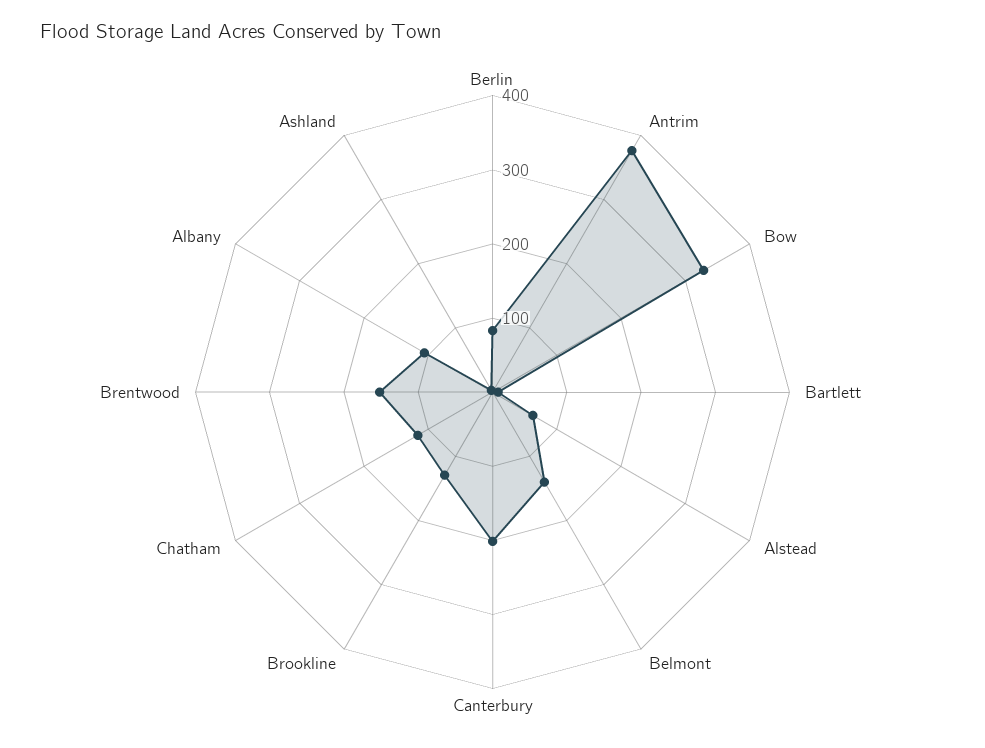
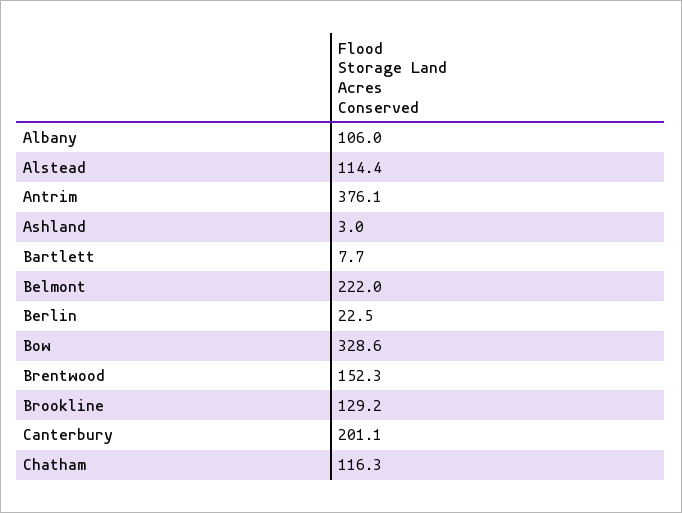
Berlin: 80 -> 22.5
Alstead: 60 -> 114.4
Belmont: 140 -> 222

